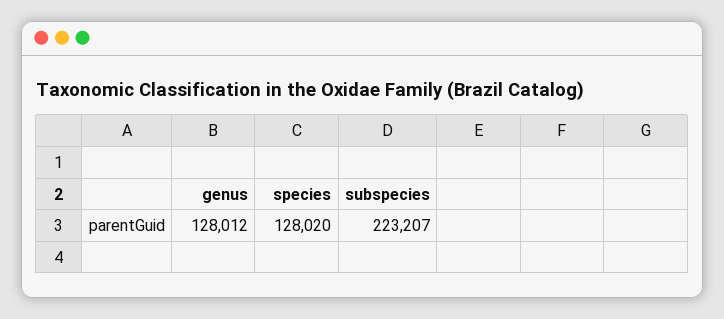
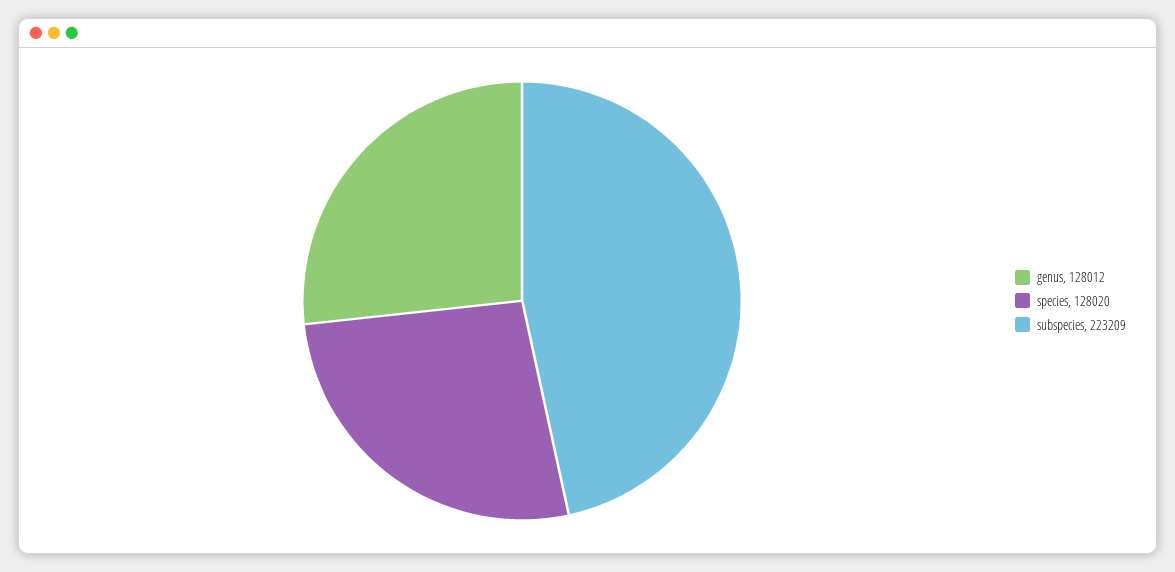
subspecies: 223207 -> 223209

